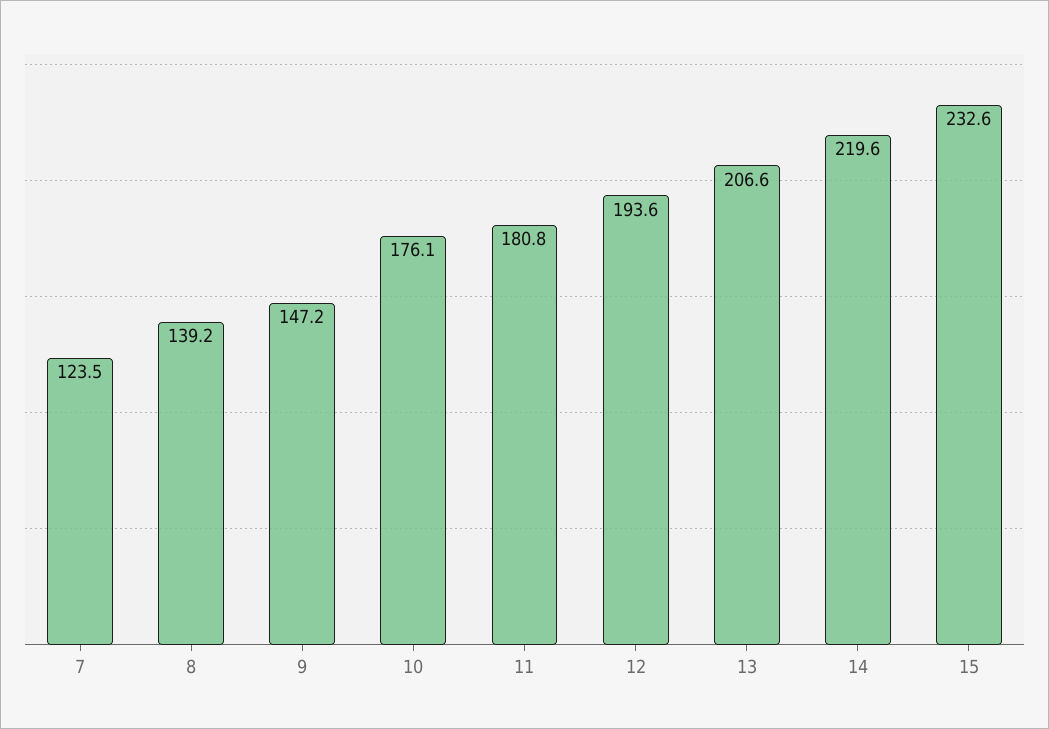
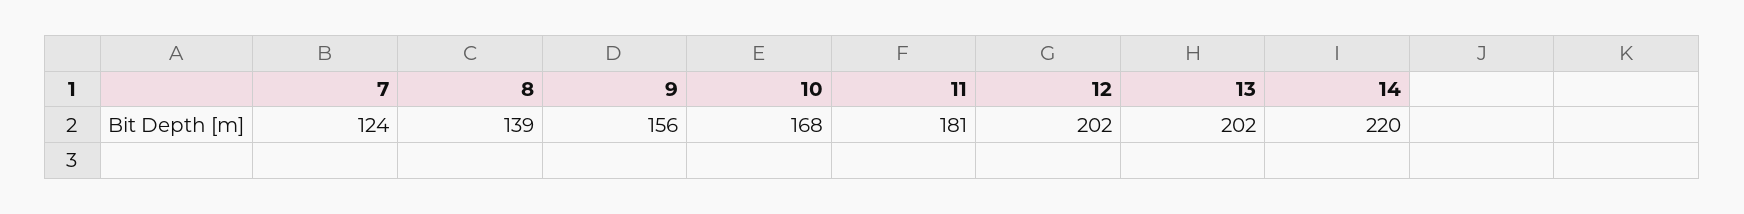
9: 147.2 -> 156
10: 176.1 -> 168
12: 193.6 -> 202
13: 206.6 -> 202
15: 232.6 -> none

